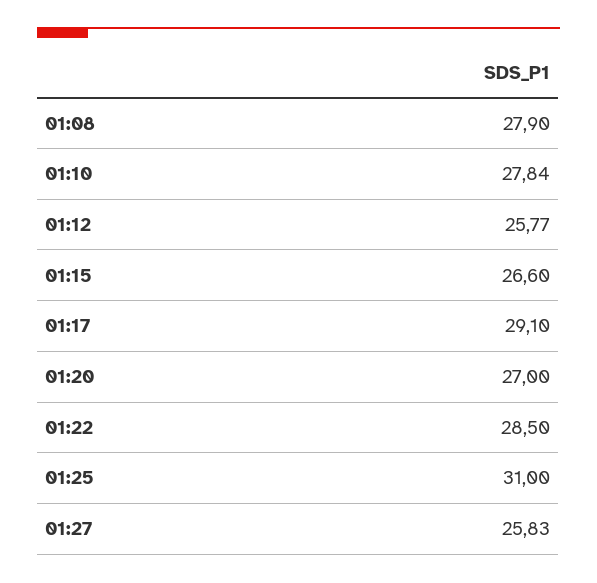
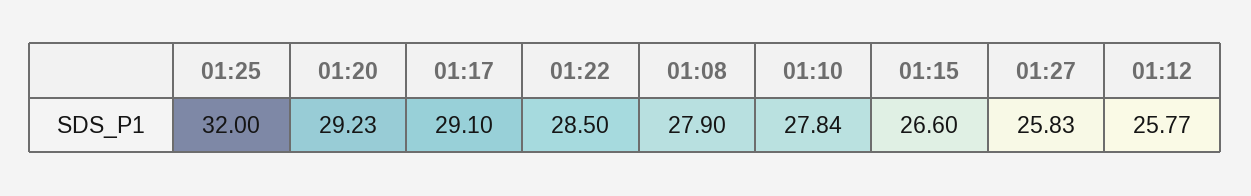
01:20: 27 -> 29.23
01:25: 31 -> 32

